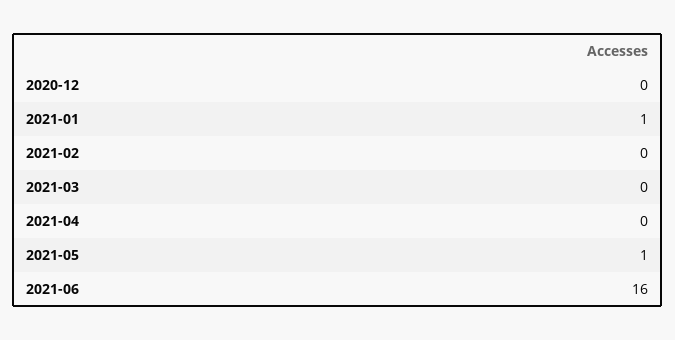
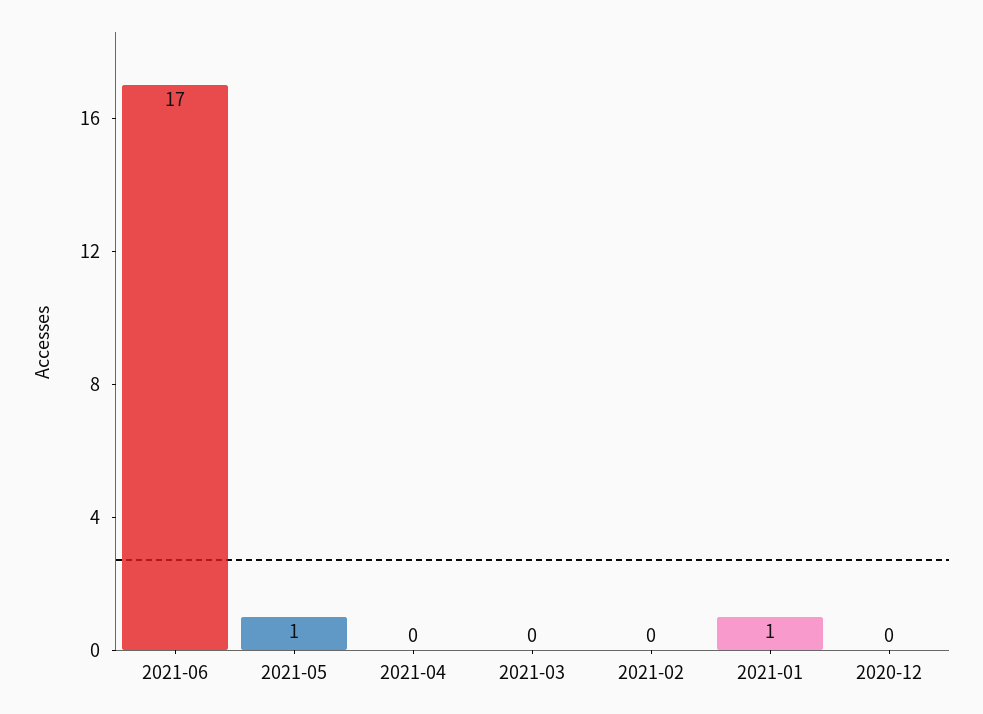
2021-06: 16 -> 17

